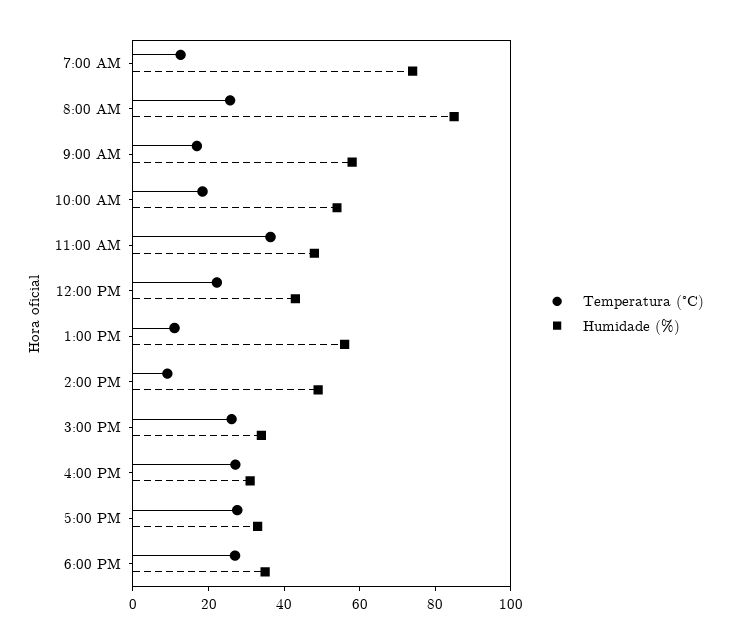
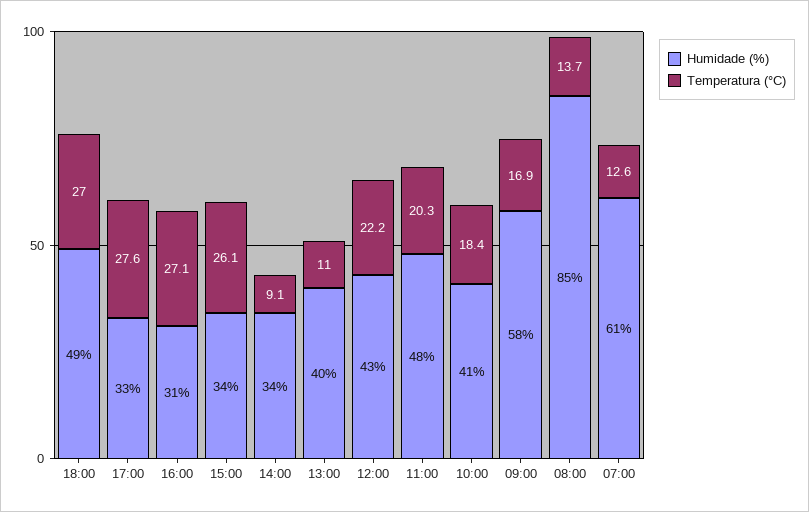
Humidade (%), 7:00 AM: 75 -> 61
Temperatura (°C), 8:00 AM: 25 -> 13.7
Humidade (%), 10:00 AM: 55 -> 41
Temperatura (°C), 11:00 AM: 35 -> 20.3
Humidade (%), 1:00 PM: 55 -> 40
Humidade (%), 2:00 PM: 50 -> 34
Humidade (%), 6:00 PM: 35 -> 49

